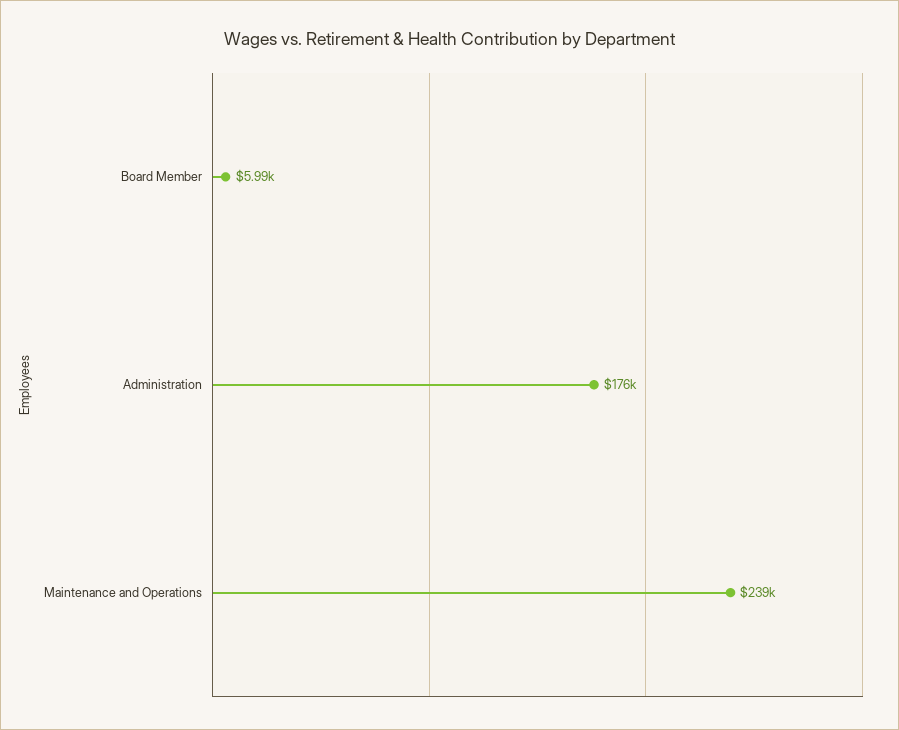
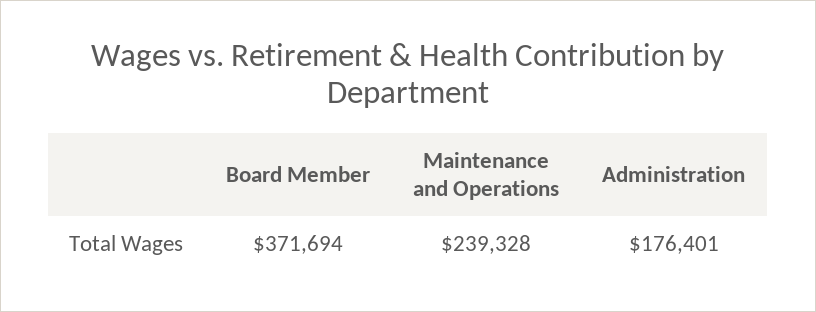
Board Member: 5990 -> 371694

